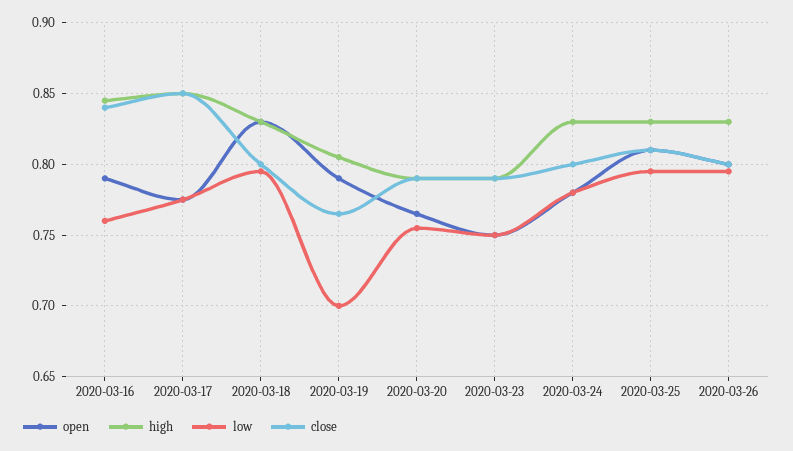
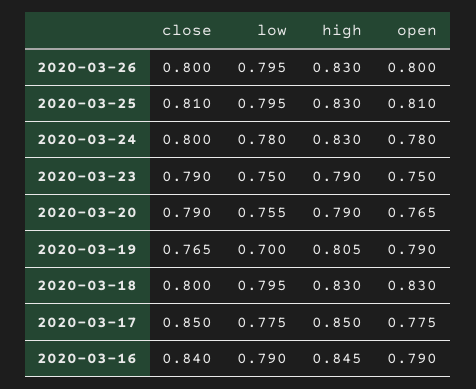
low, 2020-03-16: 0.76 -> 0.79

